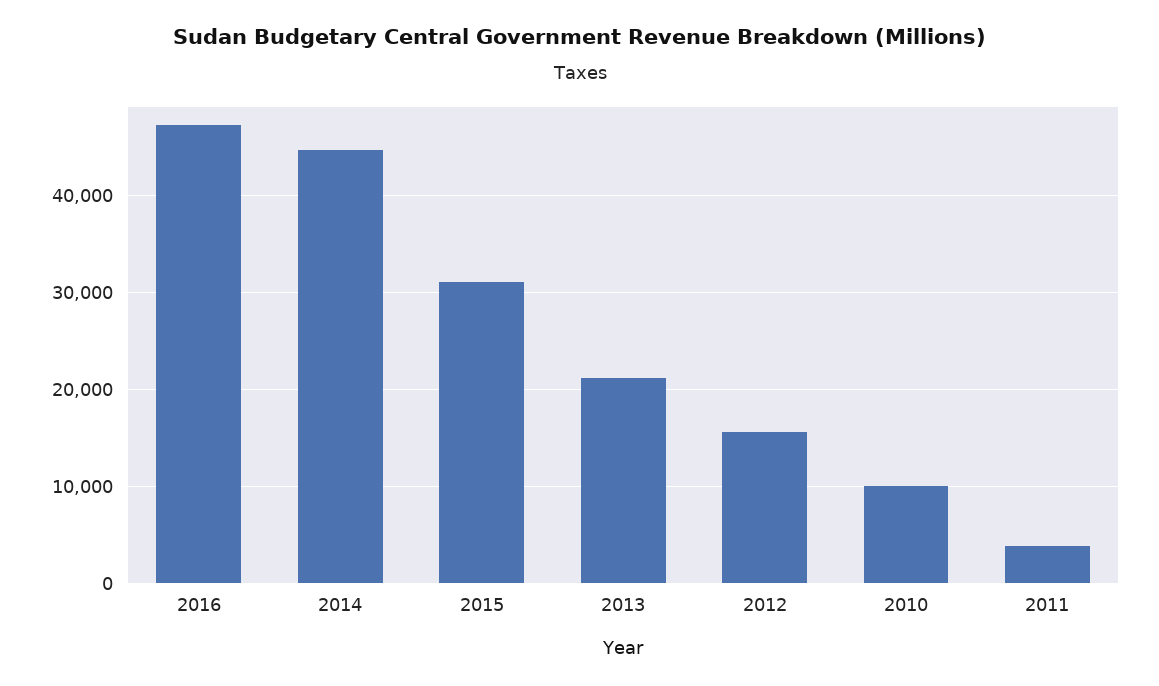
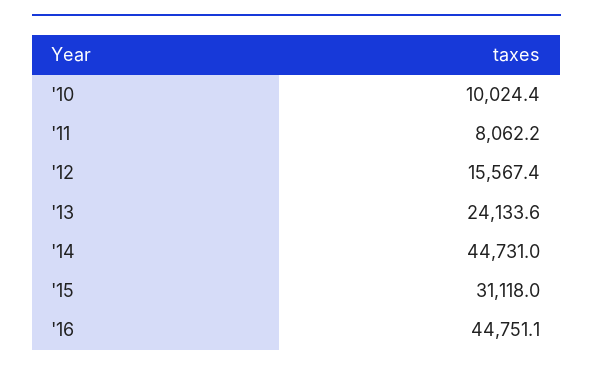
2016: 47000 -> 44751.1
2013: 21000 -> 24133.6
2011: 4000 -> 8062.2

